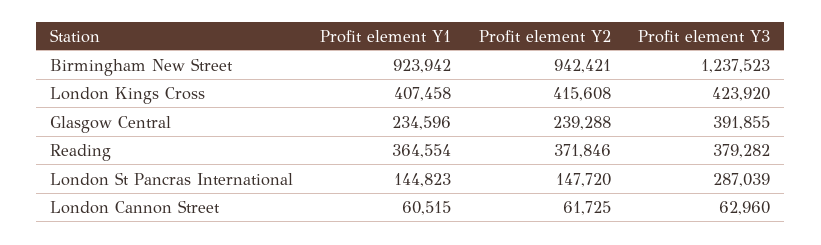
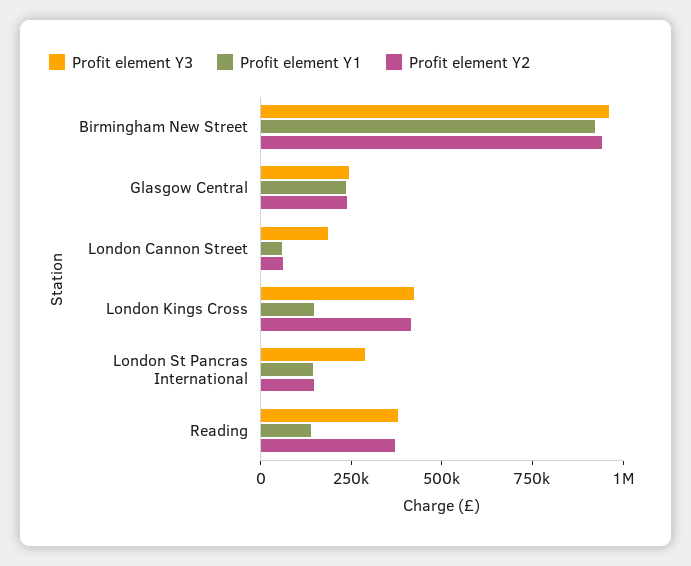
Profit element Y3, Birmingham New Street: 1237523 -> 950000
Profit element Y1, London Kings Cross: 407458 -> 150000
Profit element Y3, Glasgow Central: 391855 -> 250000
Profit element Y1, Reading: 364554 -> 150000
Profit element Y3, London Cannon Street: 62960 -> 200000

